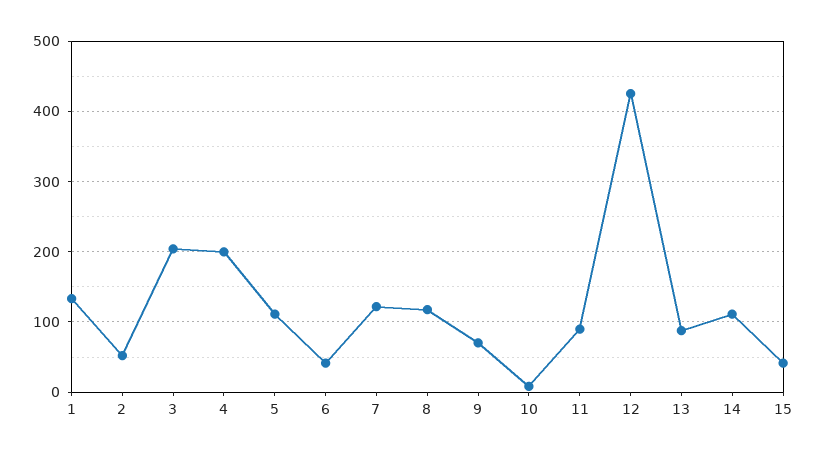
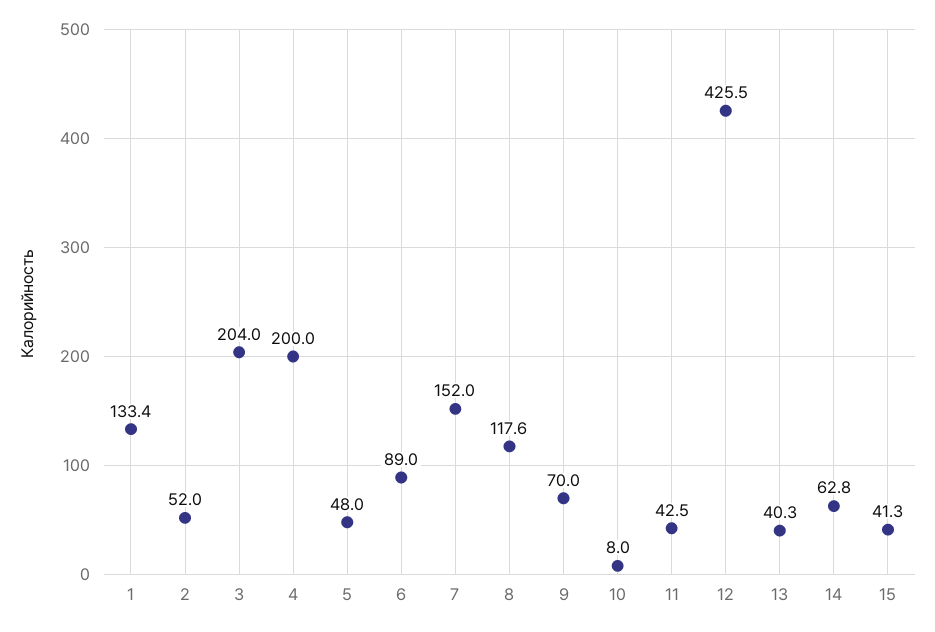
5: 110 -> 48
6: 40 -> 89
7: 120 -> 152
11: 90 -> 42.5
13: 90 -> 40.3
14: 110 -> 62.8

